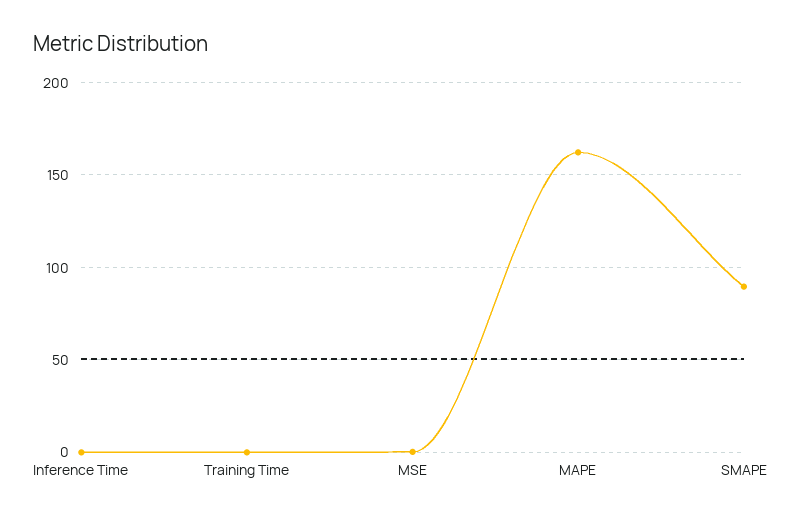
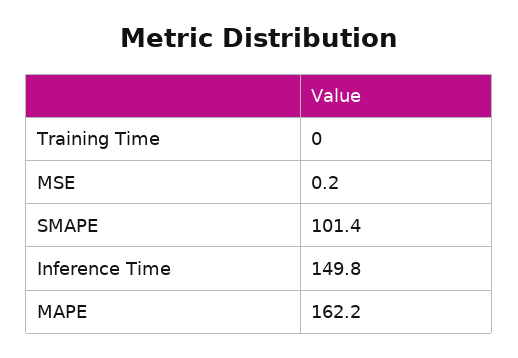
Inference Time: 0 -> 149.8
SMAPE: 90 -> 101.4

